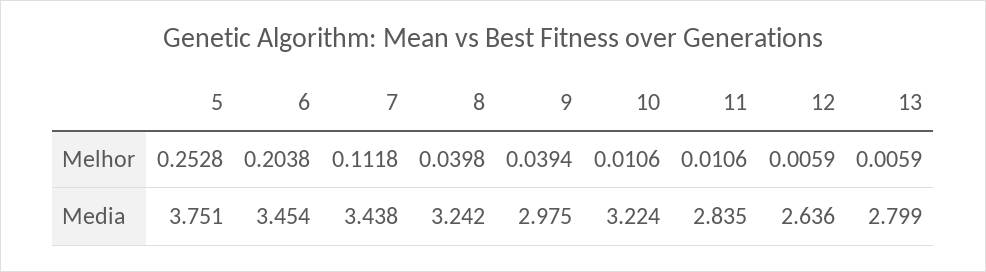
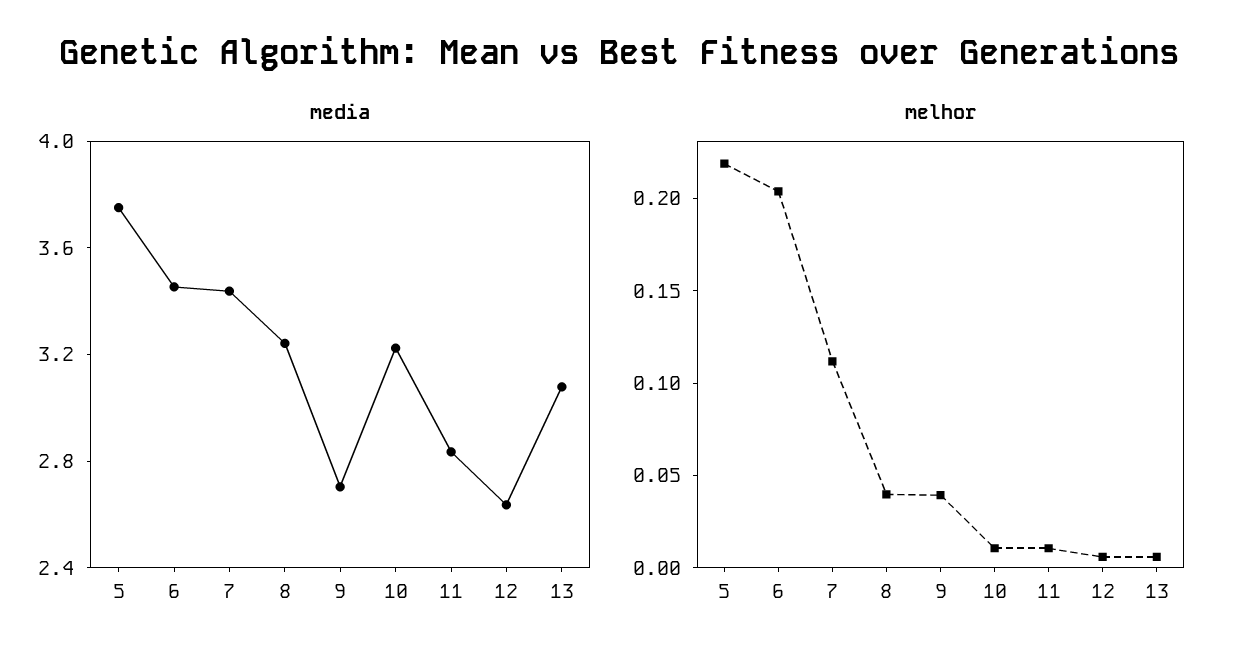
Melhor, 5: 0.2528 -> 0.22
Media, 9: 2.975 -> 2.7
Media, 13: 2.799 -> 3.1

